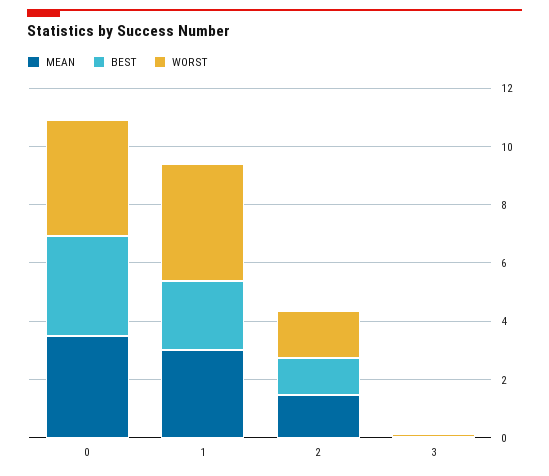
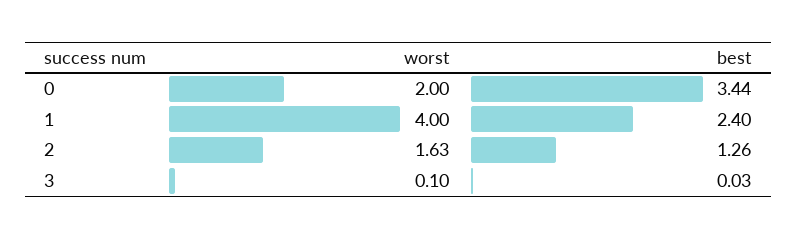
MEAN, 0: 3.5 -> none
WORST, 0: 4 -> 2
MEAN, 1: 3 -> none
MEAN, 2: 1.5 -> none
MEAN, 3: 0 -> none

